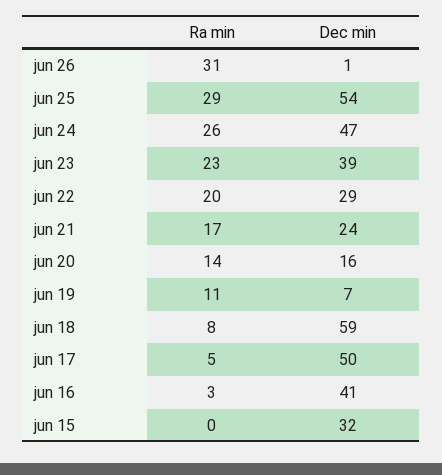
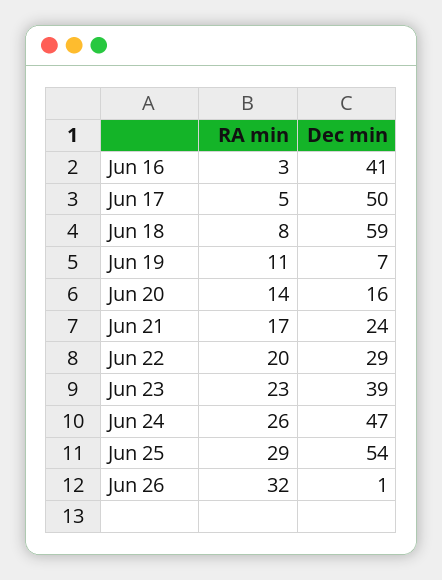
Ra min, jun 26: 31 -> 32
Ra min, jun 15: 0 -> none
Dec min, jun 15: 32 -> none

